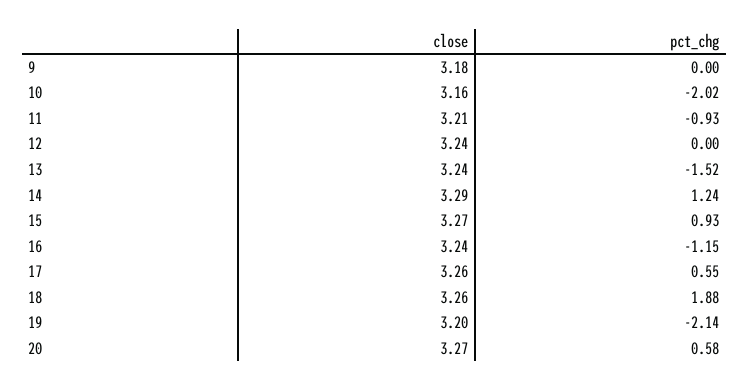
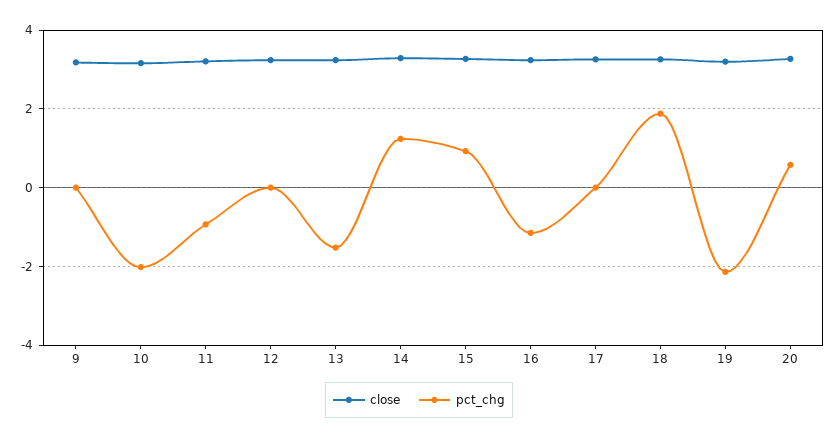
pct_chg, 17: 0.55 -> 0

